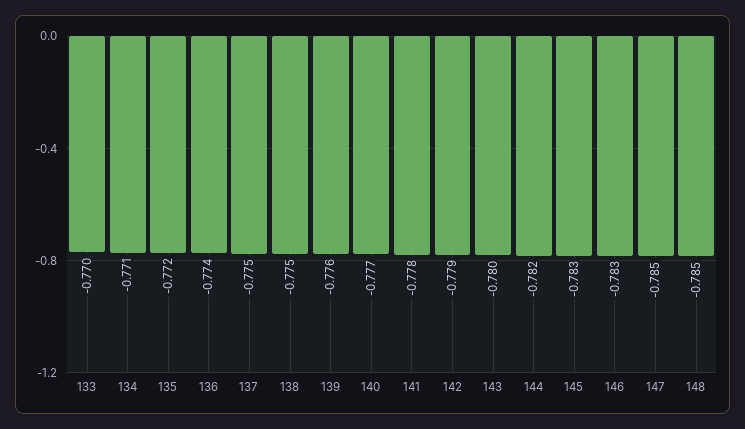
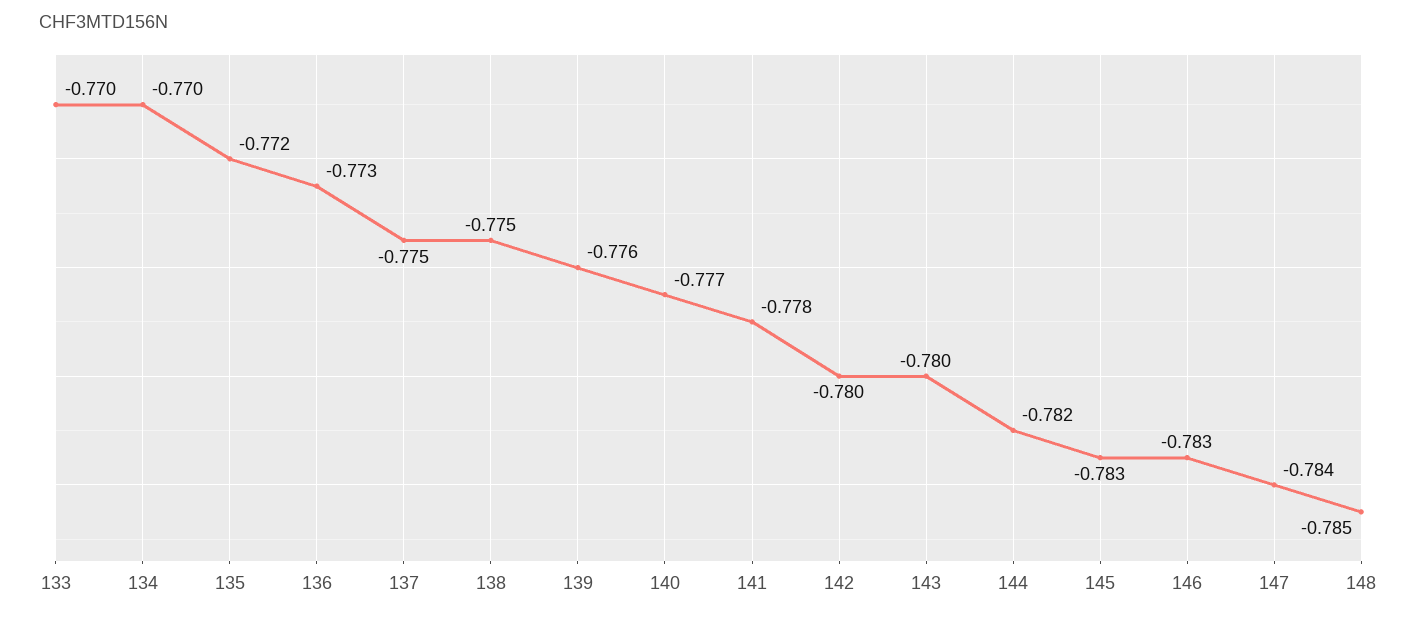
134: -0.771 -> -0.77
136: -0.774 -> -0.773
142: -0.779 -> -0.78
147: -0.785 -> -0.784

